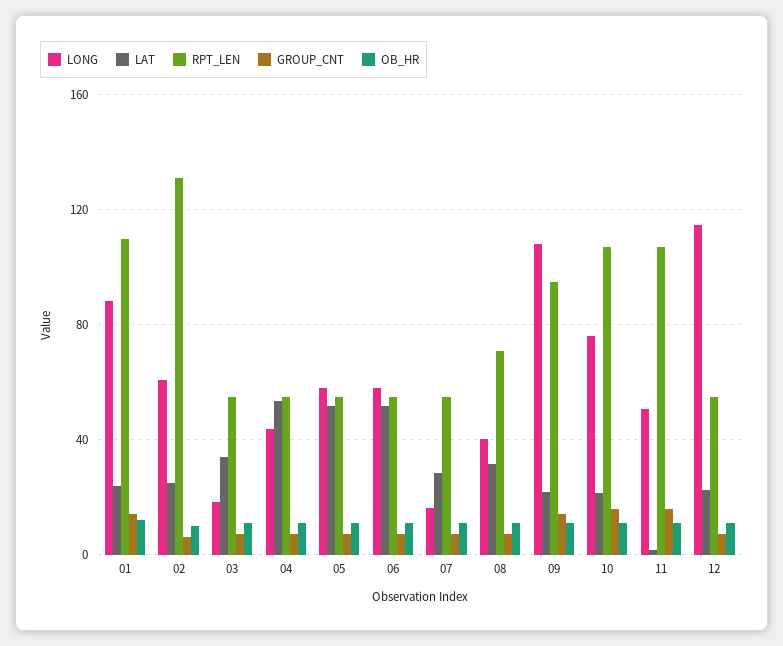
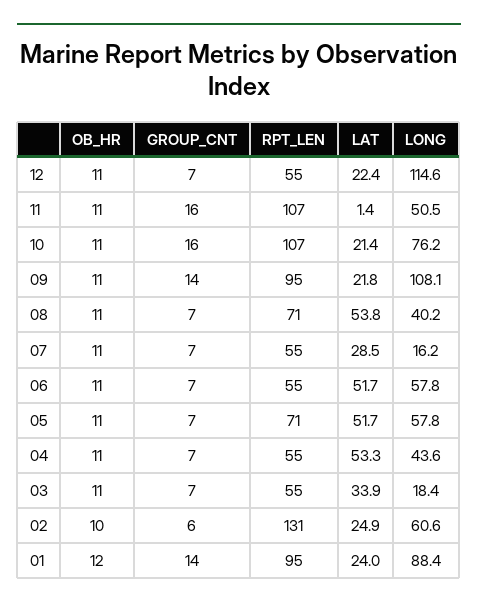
RPT_LEN, 01: 110 -> 95
RPT_LEN, 05: 55 -> 71
LAT, 08: 30 -> 53.8

